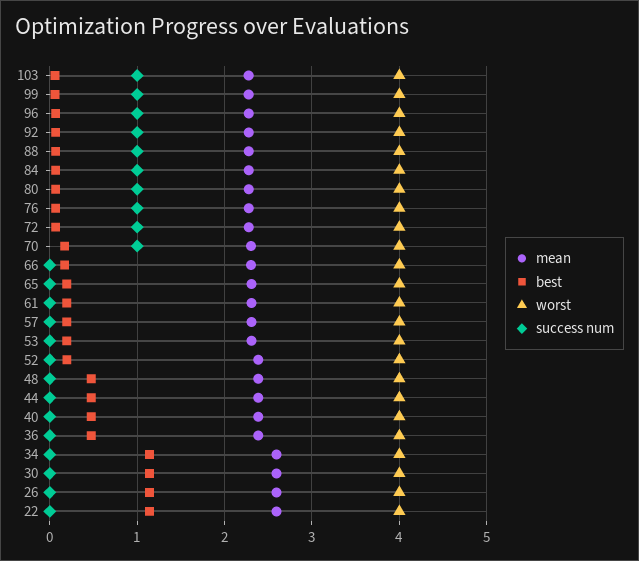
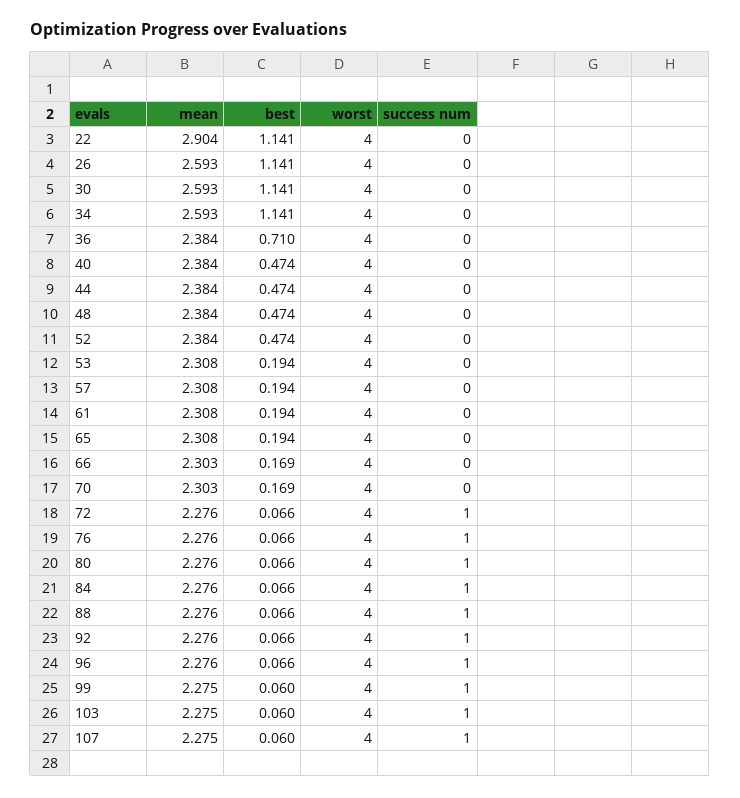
success num, 70: 1 -> 0
best, 52: 0.2 -> 0.474
best, 36: 0.5 -> 0.71
mean, 22: 2.6 -> 2.904
mean, 107: none -> 2.275
best, 107: none -> 0.06
worst, 107: none -> 4
success num, 107: none -> 1

